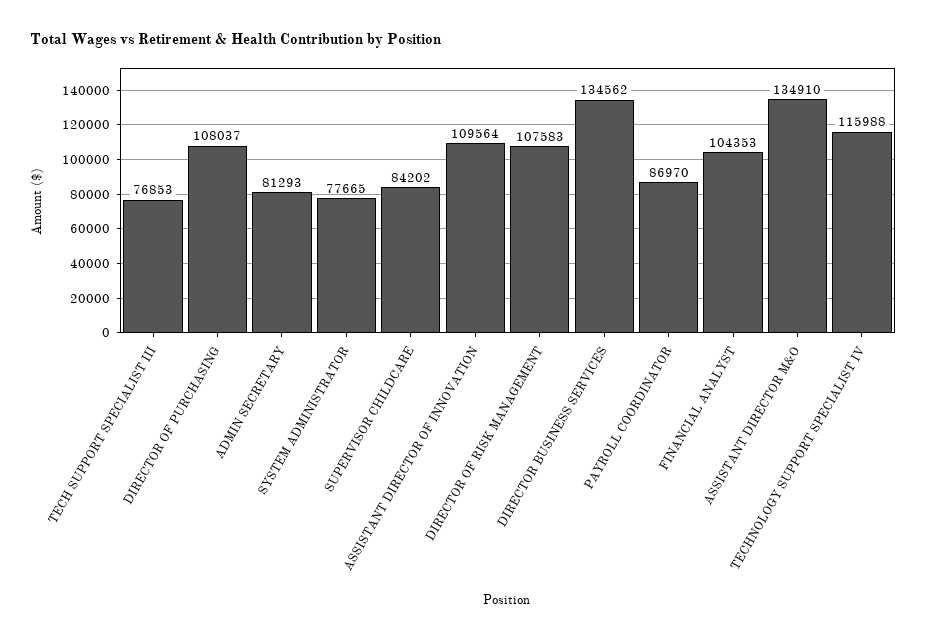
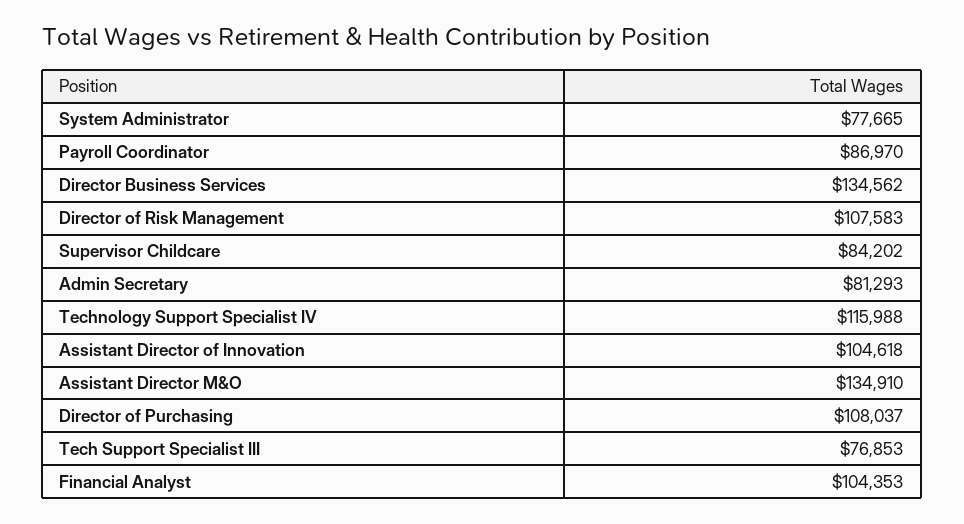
ASSISTANT DIRECTOR OF INNOVATION: 109564 -> 104618

